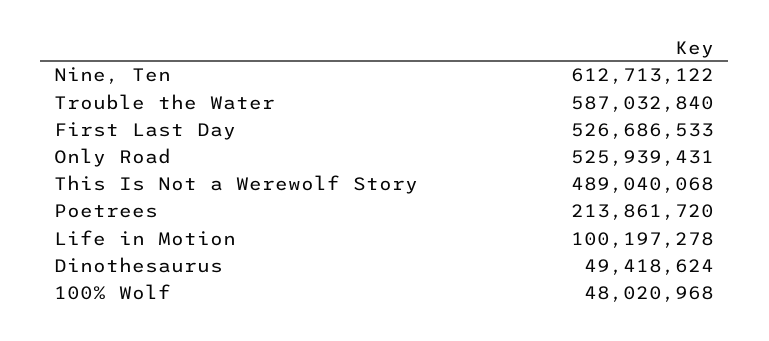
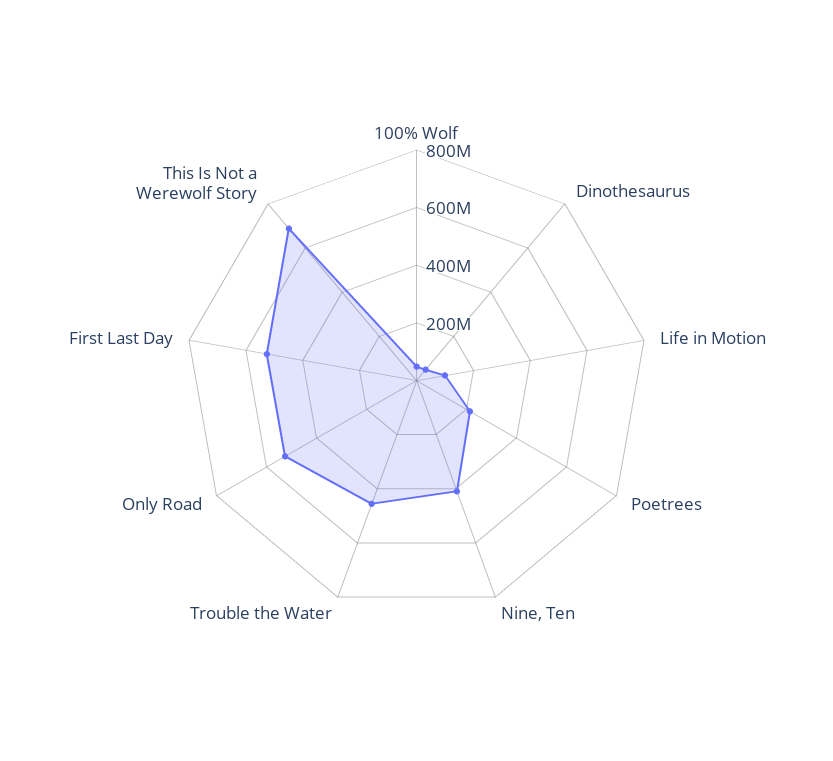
Nine, Ten: 612713122 -> 400000000
Trouble the Water: 587032840 -> 450000000
This Is Not a Werewolf Story: 489040068 -> 700000000

